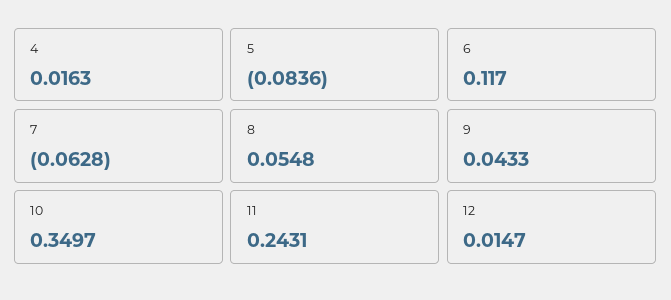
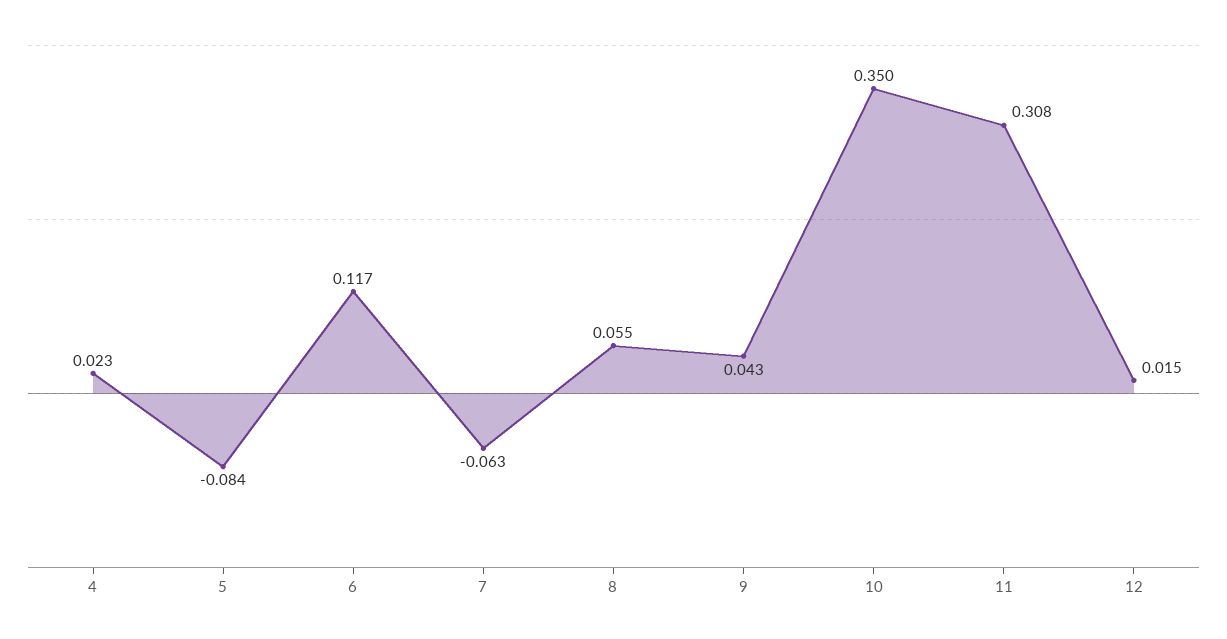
4: 0.0163 -> 0.023
11: 0.2431 -> 0.308

